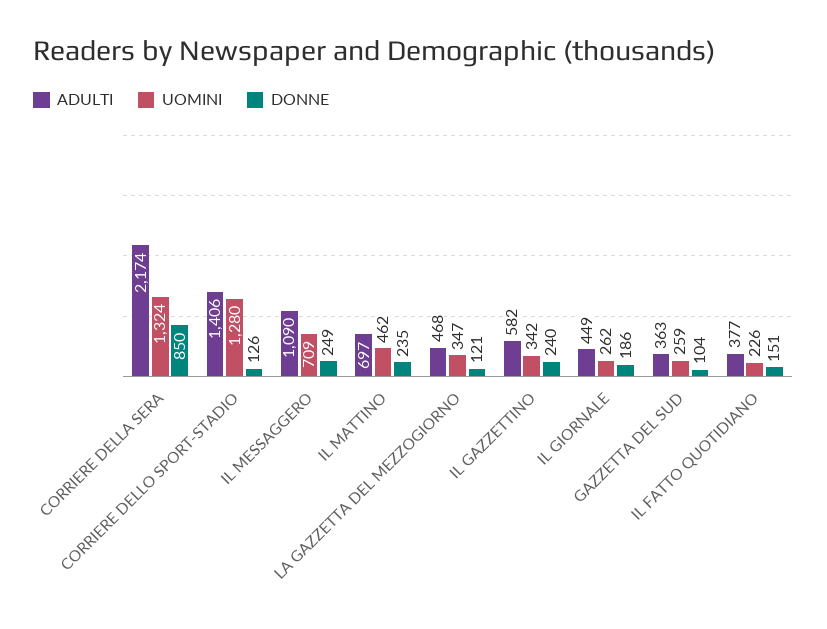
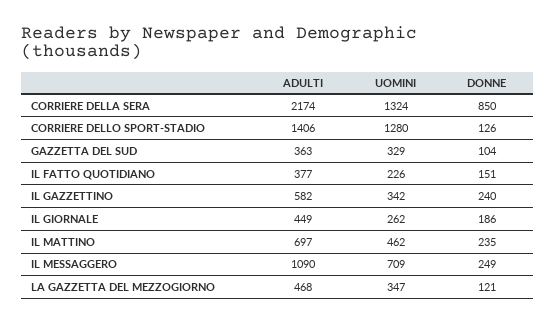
UOMINI, GAZZETTA DEL SUD: 259 -> 329

